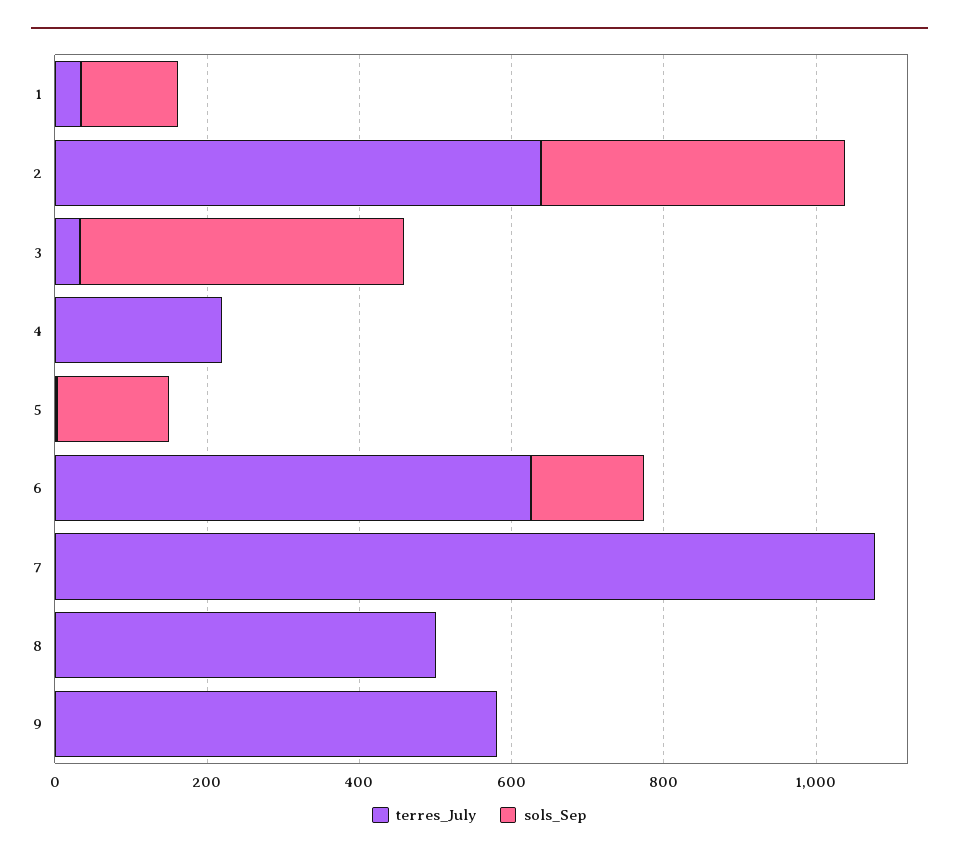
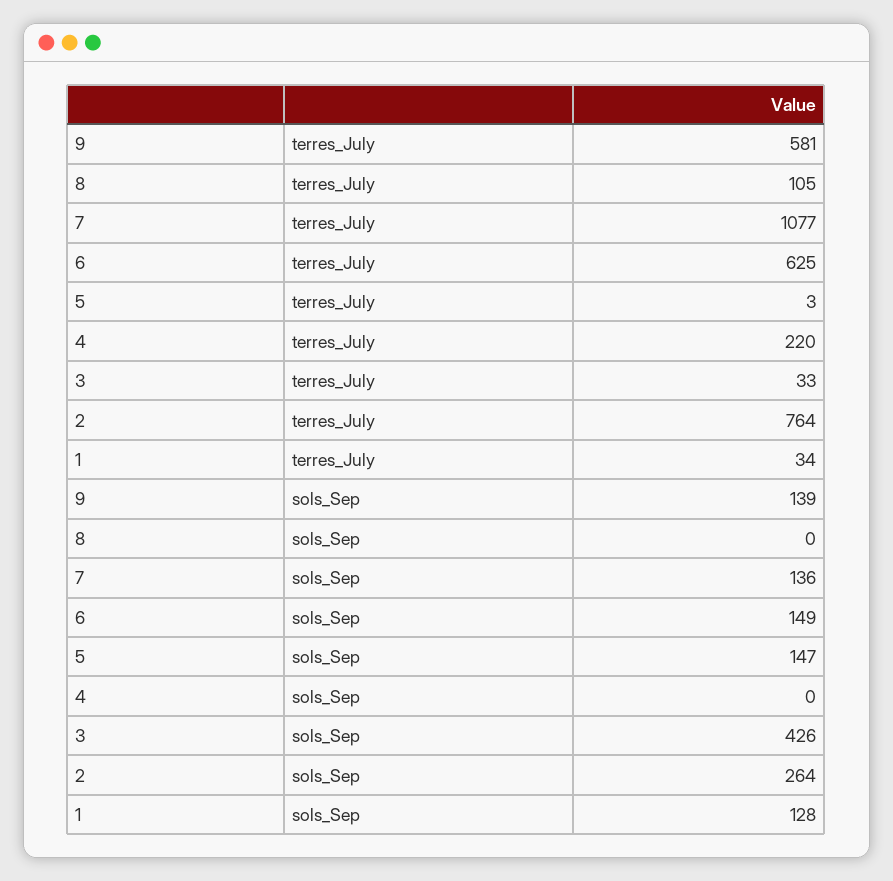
terres_July, 2: 650 -> 764
sols_Sep, 2: 400 -> 264
sols_Sep, 7: 0 -> 136
terres_July, 8: 500 -> 105
sols_Sep, 9: 0 -> 139

